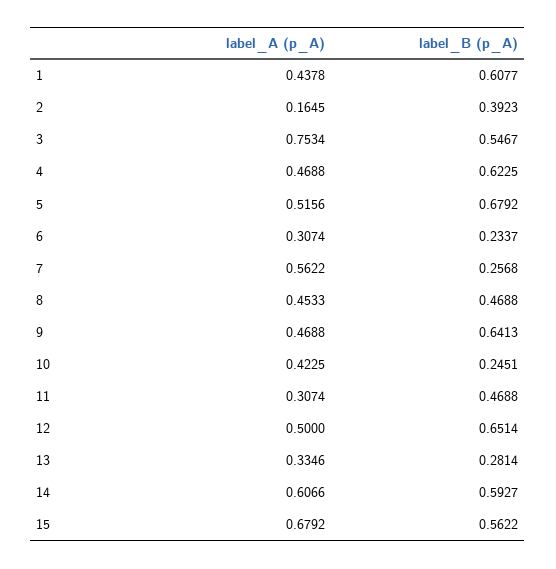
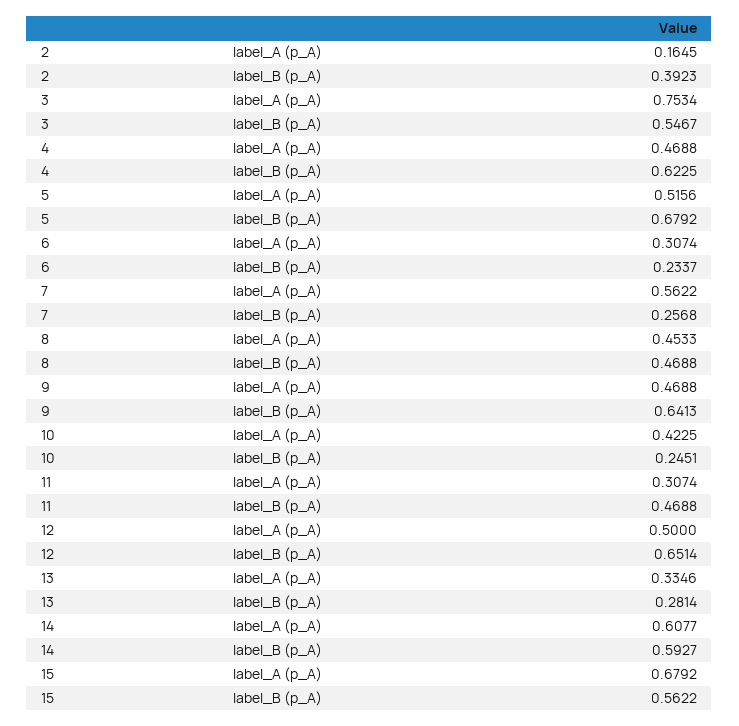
label_A (p_A), 1: 0.4378 -> none
label_B (p_A), 1: 0.6077 -> none
label_A (p_A), 14: 0.6066 -> 0.6077

